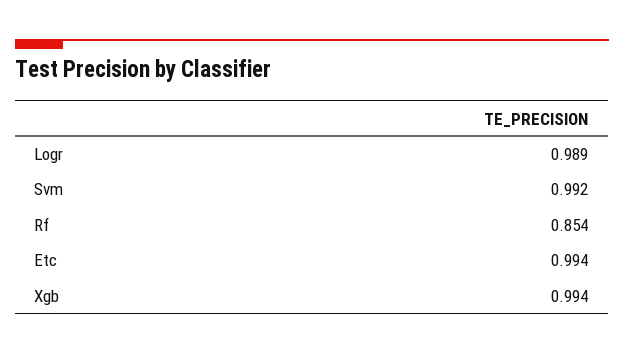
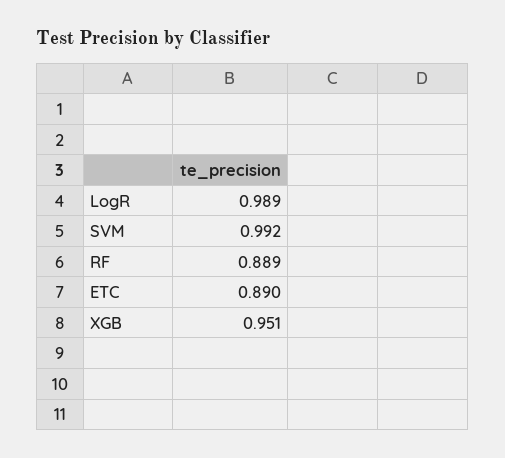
Rf: 0.854 -> 0.889
Etc: 0.994 -> 0.89
Xgb: 0.994 -> 0.951

